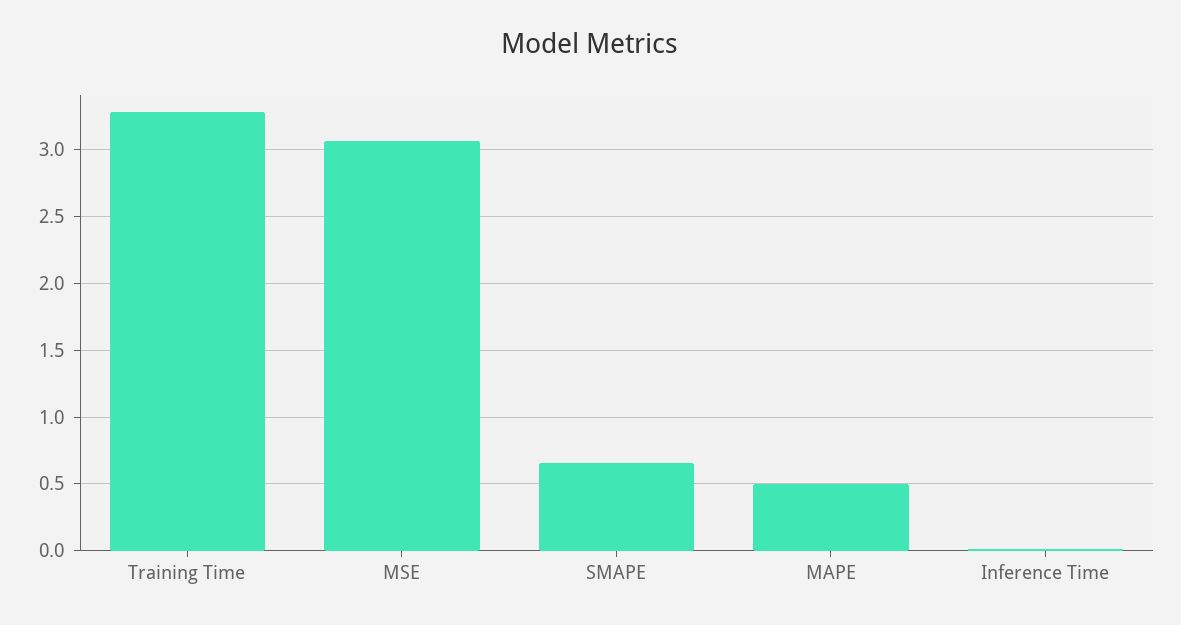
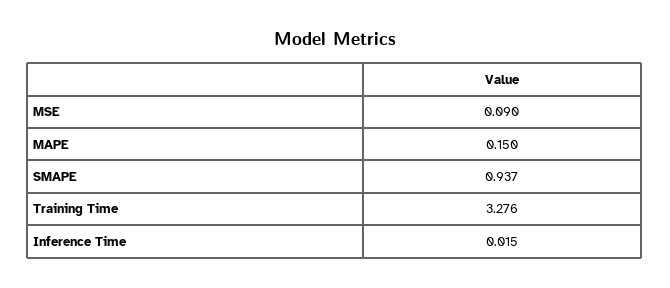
MSE: 3.05 -> 0.09
SMAPE: 0.65 -> 0.937
MAPE: 0.5 -> 0.15

